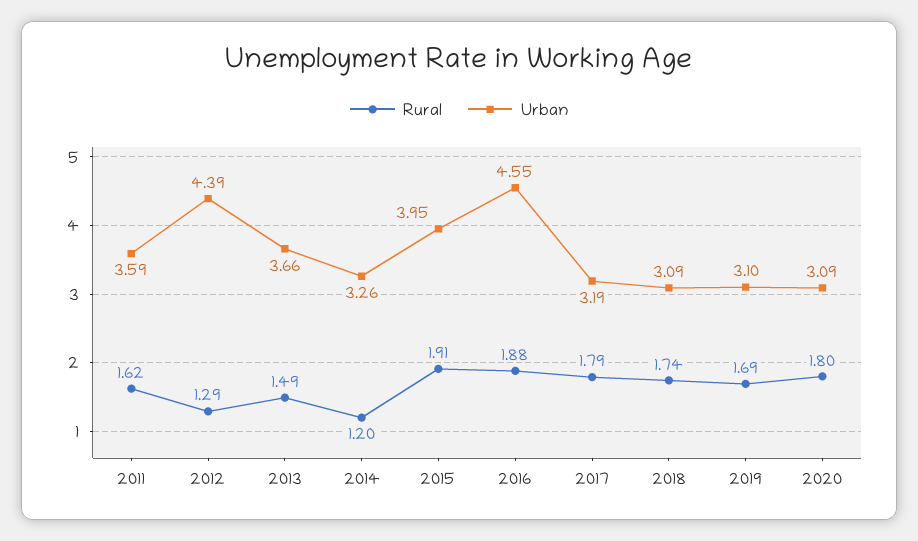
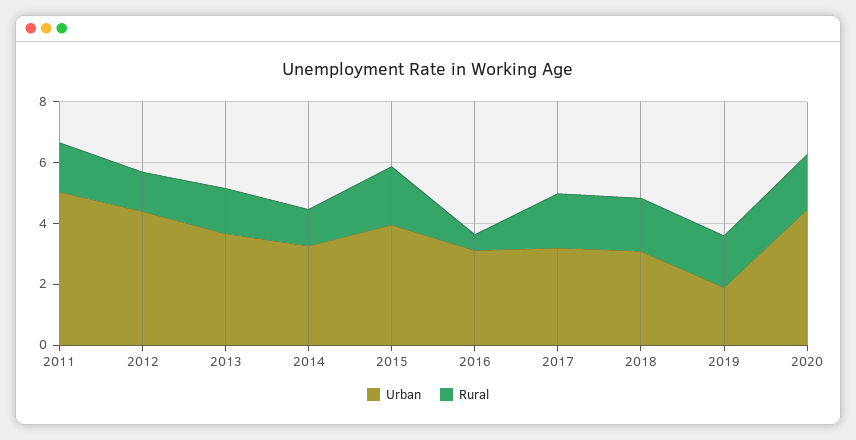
Urban, 2011: 3.59 -> 5
Rural, 2016: 1.88 -> 0.5
Urban, 2016: 4.55 -> 3
Urban, 2019: 3.1 -> 2
Urban, 2020: 3.09 -> 4.5

